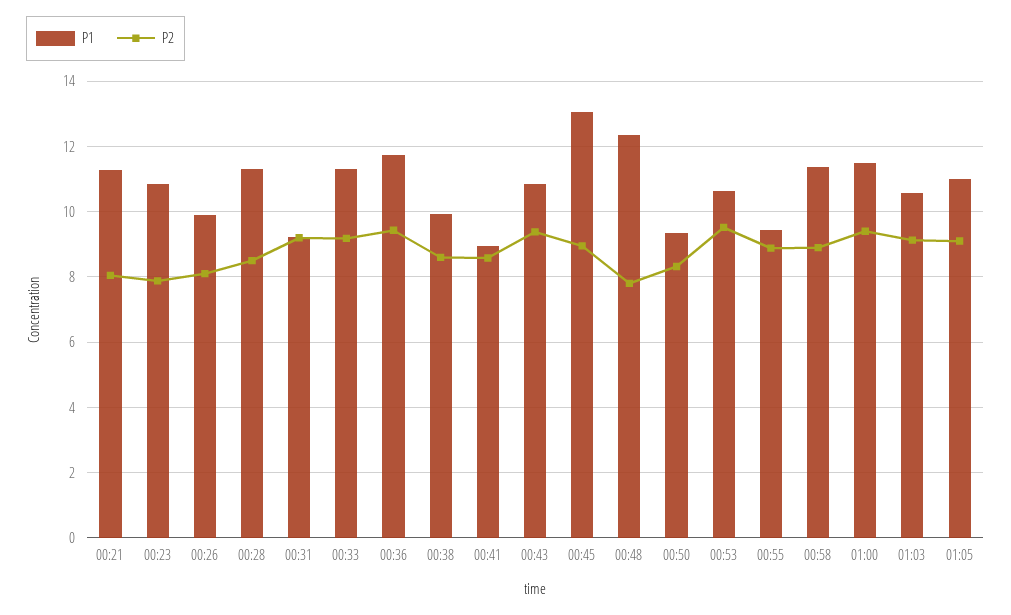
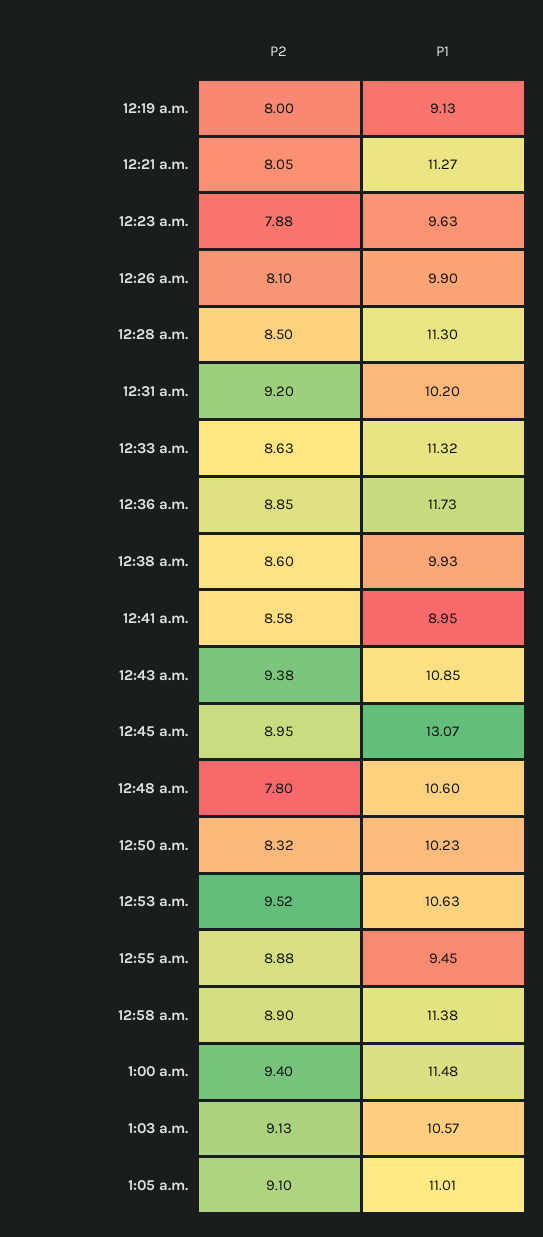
P1, 00:23: 10.8 -> 9.63
P1, 00:31: 9.2 -> 10.2
P2, 00:33: 9.2 -> 8.63
P2, 00:36: 9.4 -> 8.85
P1, 00:48: 12.4 -> 10.6
P1, 00:50: 9.4 -> 10.23
P2, 12:19 a.m.: none -> 8
P1, 12:19 a.m.: none -> 9.13

